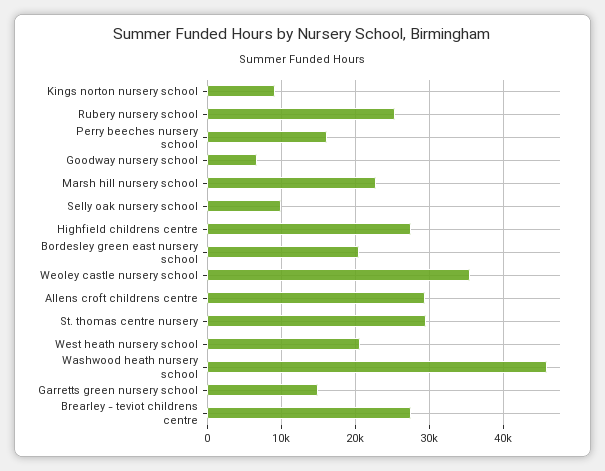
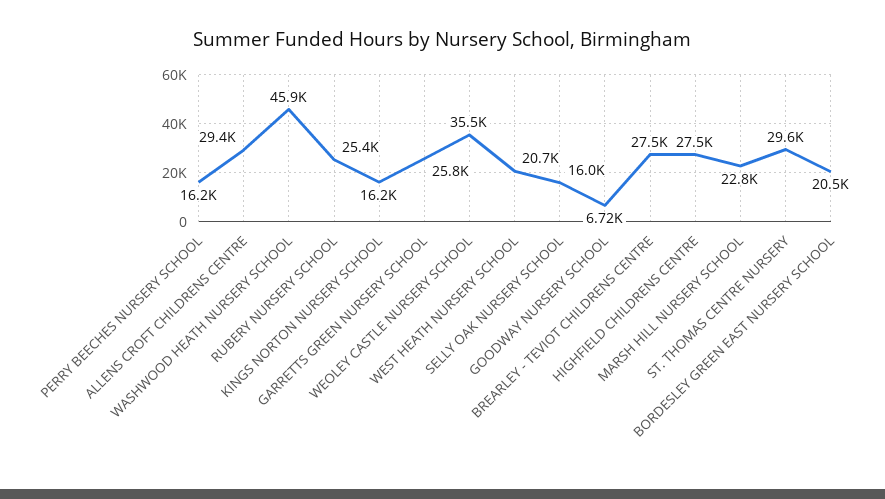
Kings norton nursery school: 9000 -> 16200
Selly oak nursery school: 10000 -> 16000
Garretts green nursery school: 15000 -> 25800

